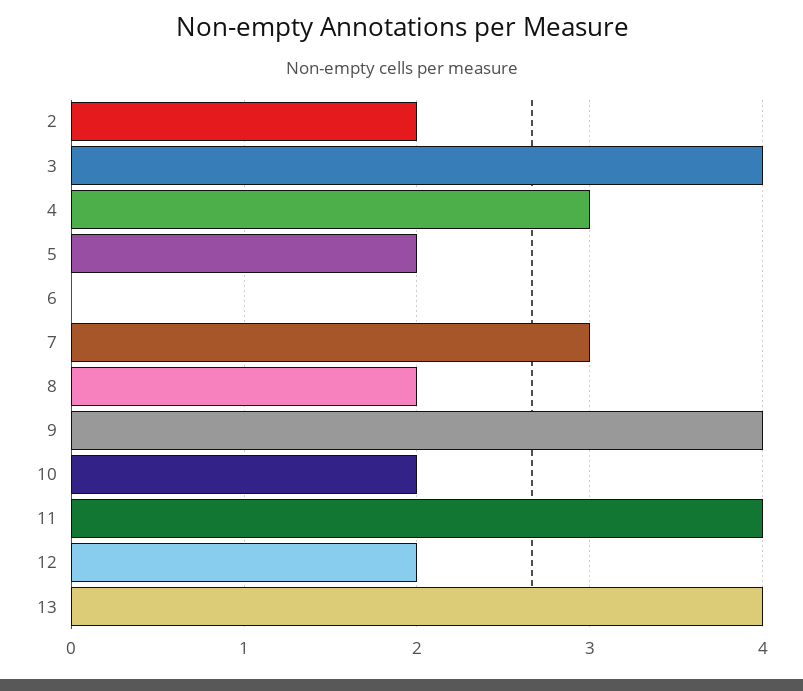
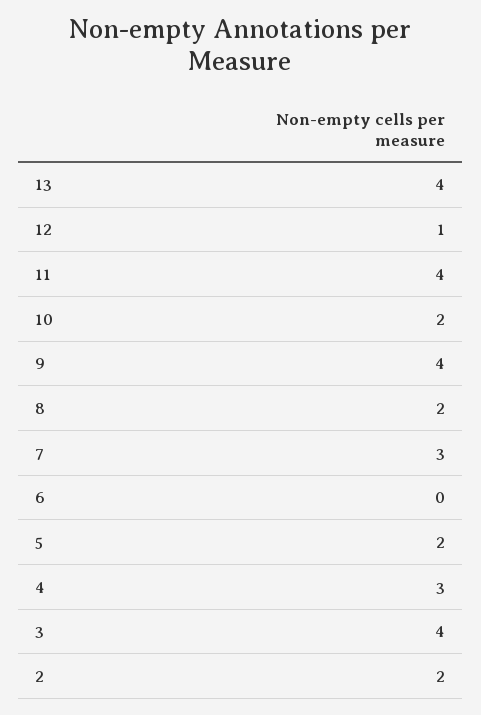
12: 2 -> 1

